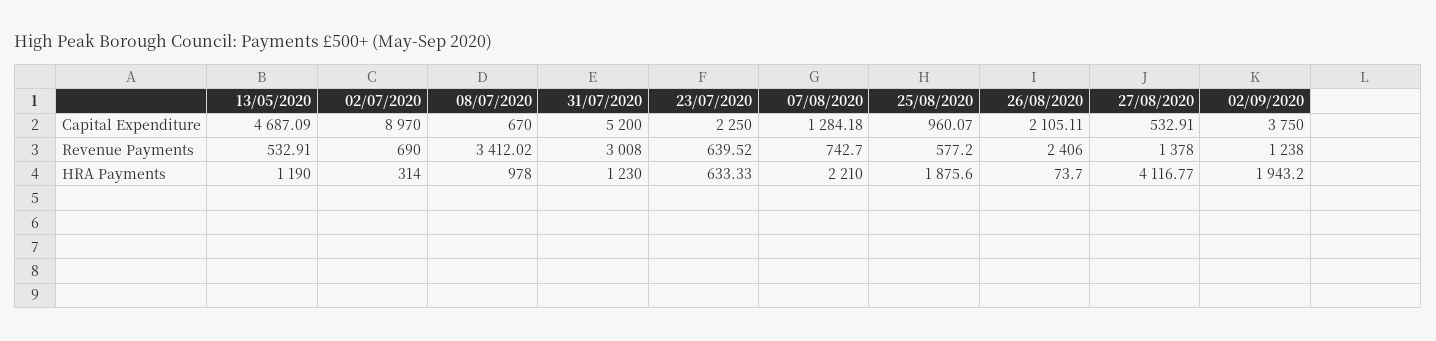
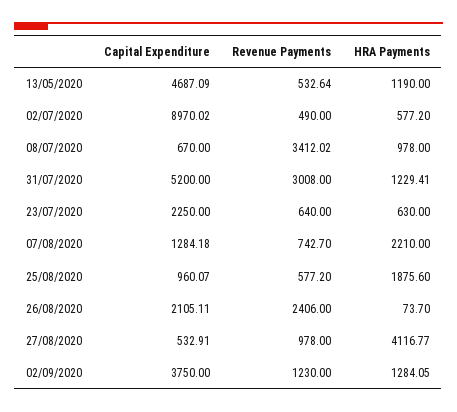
02/07/2020, Capital Expenditure: 8970 -> 8970.02
13/05/2020, Revenue Payments: 532.91 -> 532.64
02/07/2020, Revenue Payments: 690 -> 490
23/07/2020, Revenue Payments: 639.52 -> 640
27/08/2020, Revenue Payments: 1378 -> 978
02/09/2020, Revenue Payments: 1238 -> 1230
02/07/2020, HRA Payments: 314 -> 577.2
31/07/2020, HRA Payments: 1230 -> 1229.41
23/07/2020, HRA Payments: 633.33 -> 630
02/09/2020, HRA Payments: 1943.2 -> 1284.05

